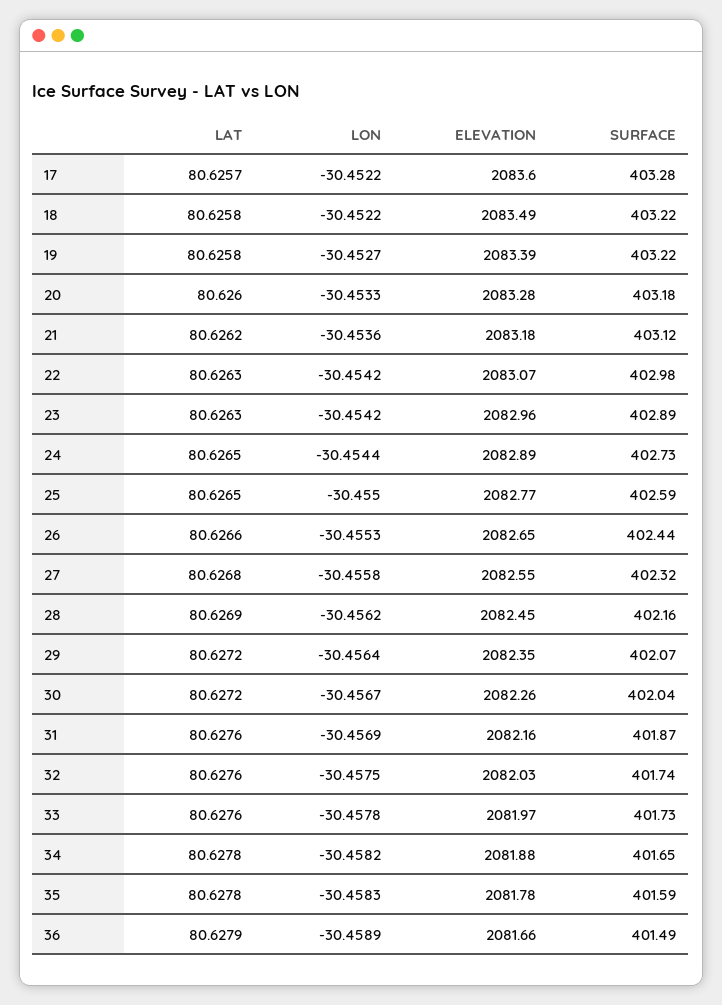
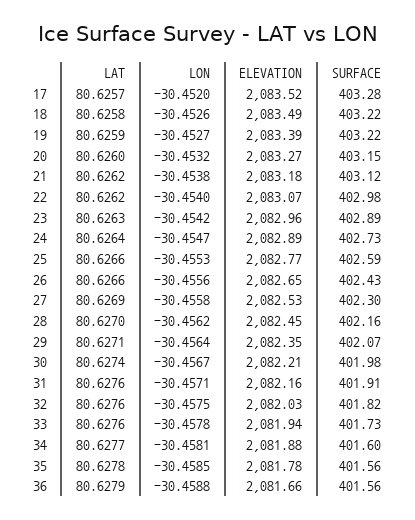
LON, 17: -30.4522 -> -30.452
ELEVATION, 17: 2083.6 -> 2083.52
LON, 18: -30.4522 -> -30.4526
LAT, 19: 80.6258 -> 80.6259
LON, 20: -30.4533 -> -30.4532
ELEVATION, 20: 2083.28 -> 2083.27
SURFACE, 20: 403.18 -> 403.15
LON, 21: -30.4536 -> -30.4538
LAT, 22: 80.6263 -> 80.6262
LON, 22: -30.4542 -> -30.454
LAT, 24: 80.6265 -> 80.6264
LON, 24: -30.4544 -> -30.4547
LAT, 25: 80.6265 -> 80.6266
LON, 25: -30.455 -> -30.4553
LON, 26: -30.4553 -> -30.4556
SURFACE, 26: 402.44 -> 402.43
LAT, 27: 80.6268 -> 80.6269
ELEVATION, 27: 2082.55 -> 2082.53
SURFACE, 27: 402.32 -> 402.3
LAT, 28: 80.6269 -> 80.627
LAT, 29: 80.6272 -> 80.6271
LAT, 30: 80.6272 -> 80.6274
ELEVATION, 30: 2082.26 -> 2082.21
SURFACE, 30: 402.04 -> 401.98
LON, 31: -30.4569 -> -30.4571
SURFACE, 31: 401.87 -> 401.91
SURFACE, 32: 401.74 -> 401.82
ELEVATION, 33: 2081.97 -> 2081.94
LAT, 34: 80.6278 -> 80.6277
LON, 34: -30.4582 -> -30.4581
SURFACE, 34: 401.65 -> 401.6
LON, 35: -30.4583 -> -30.4585
SURFACE, 35: 401.59 -> 401.56
LON, 36: -30.4589 -> -30.4588
SURFACE, 36: 401.49 -> 401.56

